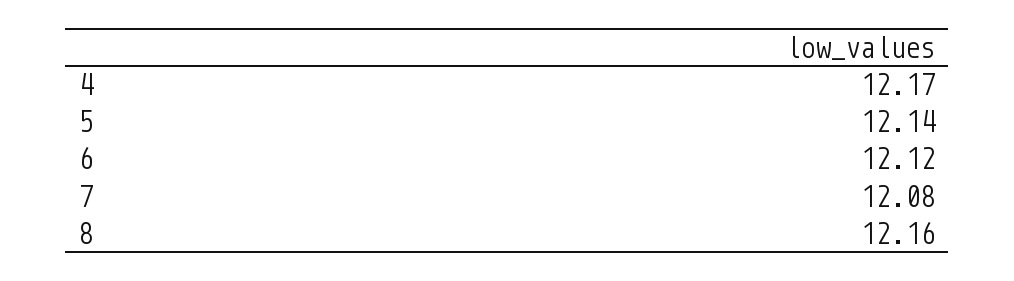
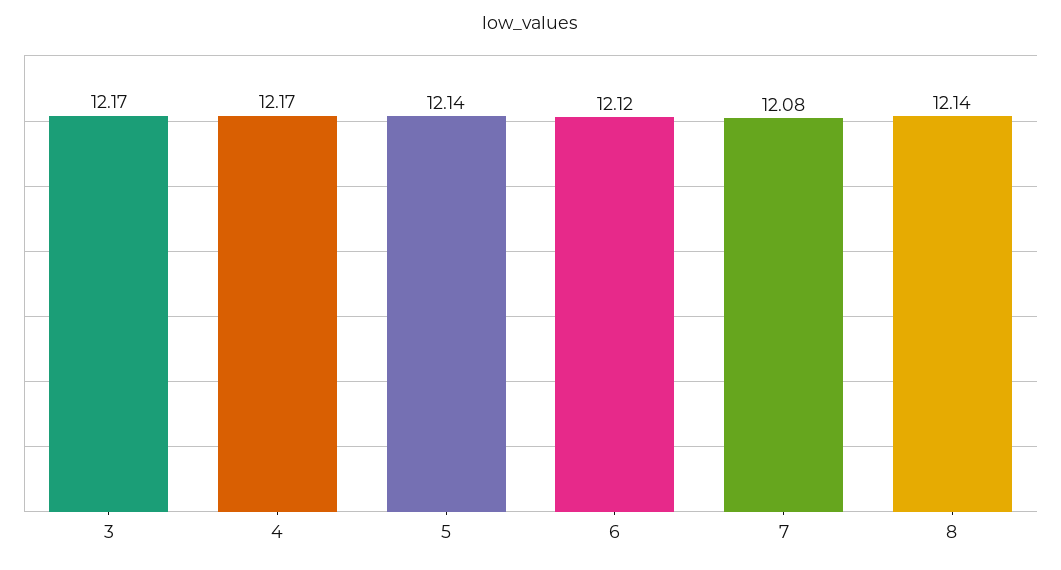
8: 12.16 -> 12.14
3: none -> 12.17

